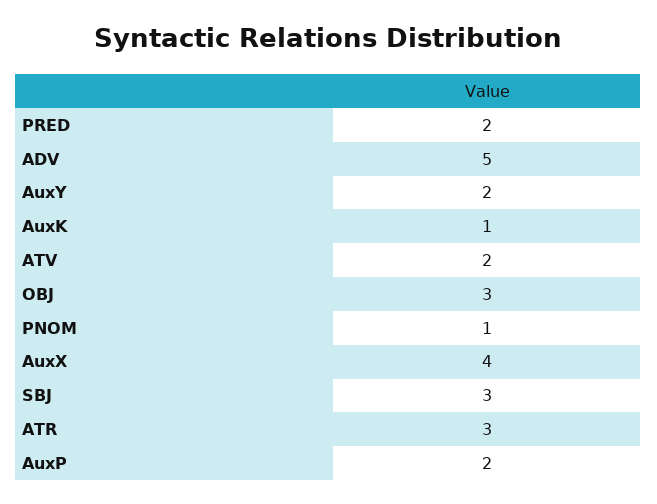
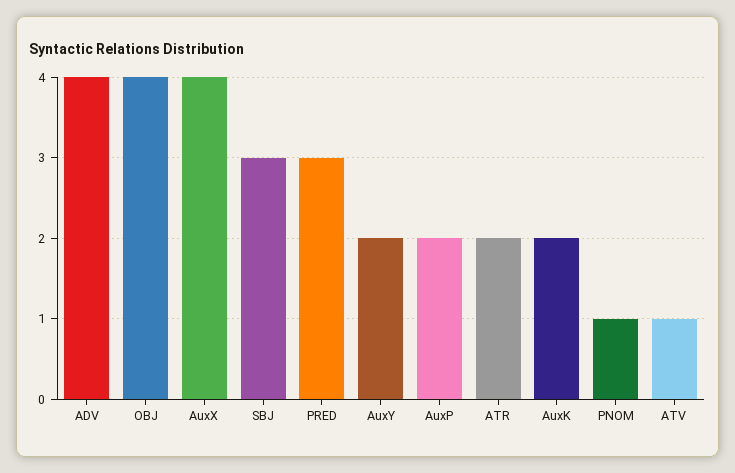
PRED: 2 -> 3
ADV: 5 -> 4
AuxK: 1 -> 2
ATV: 2 -> 1
OBJ: 3 -> 4
ATR: 3 -> 2

